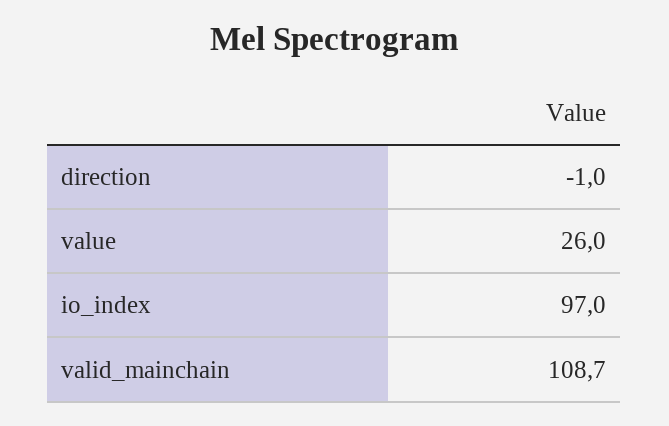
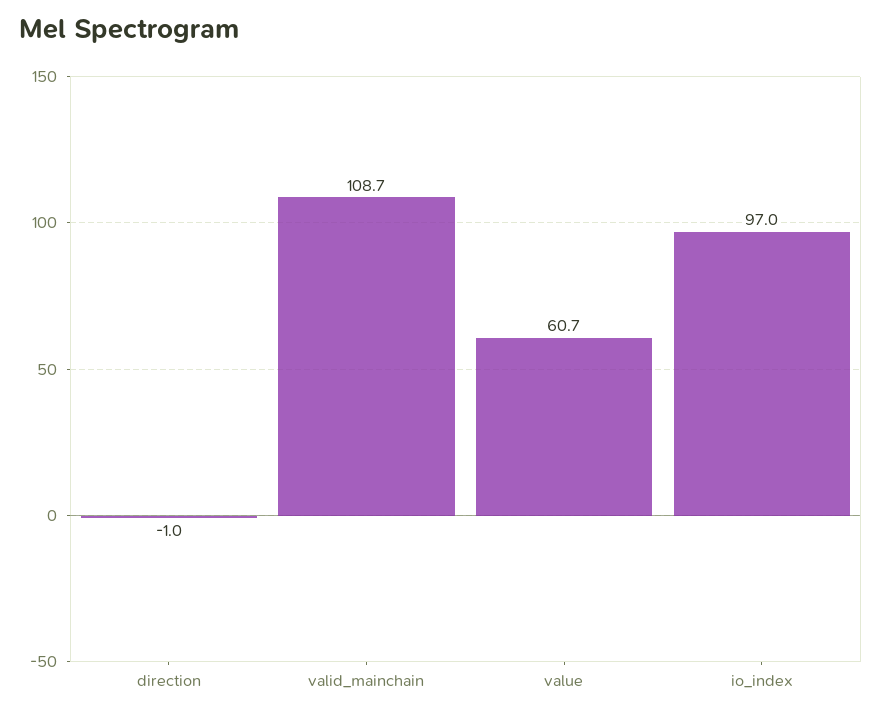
value: 26 -> 60.7

